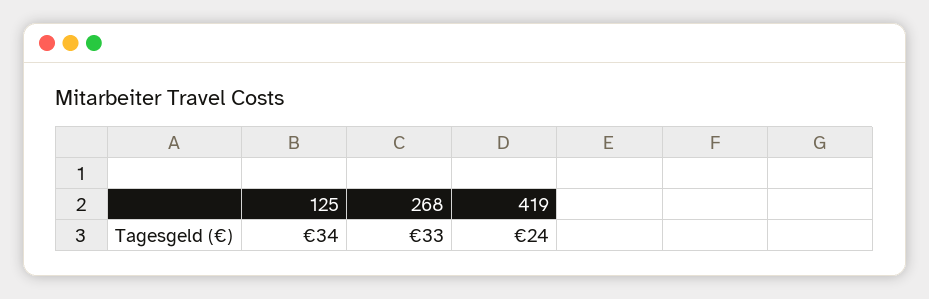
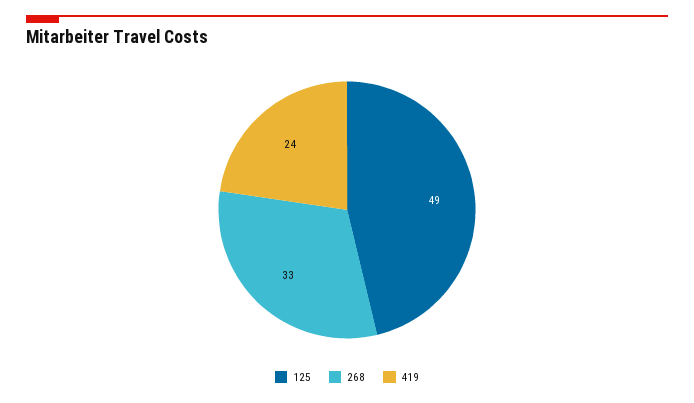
125: 34 -> 49

